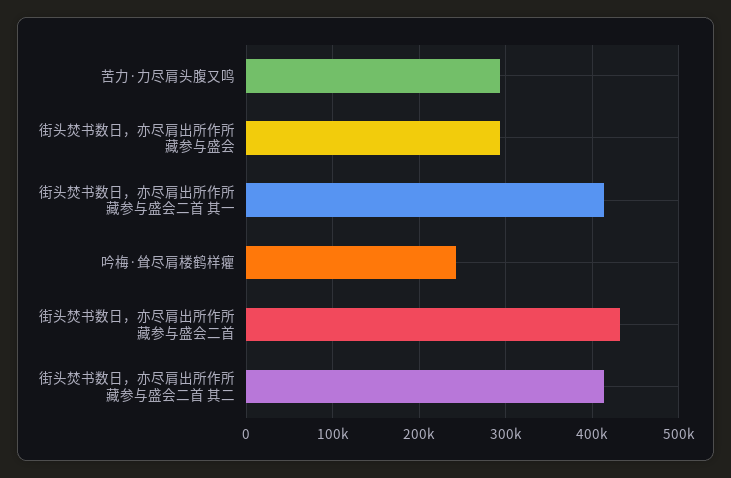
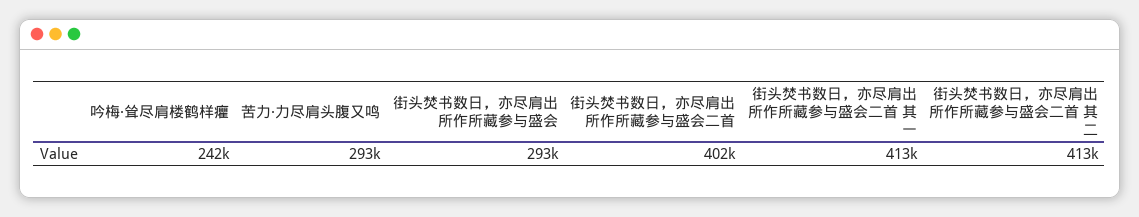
街头焚书数日，亦尽肩出所作所藏参与盛会二首: 430000 -> 402000

